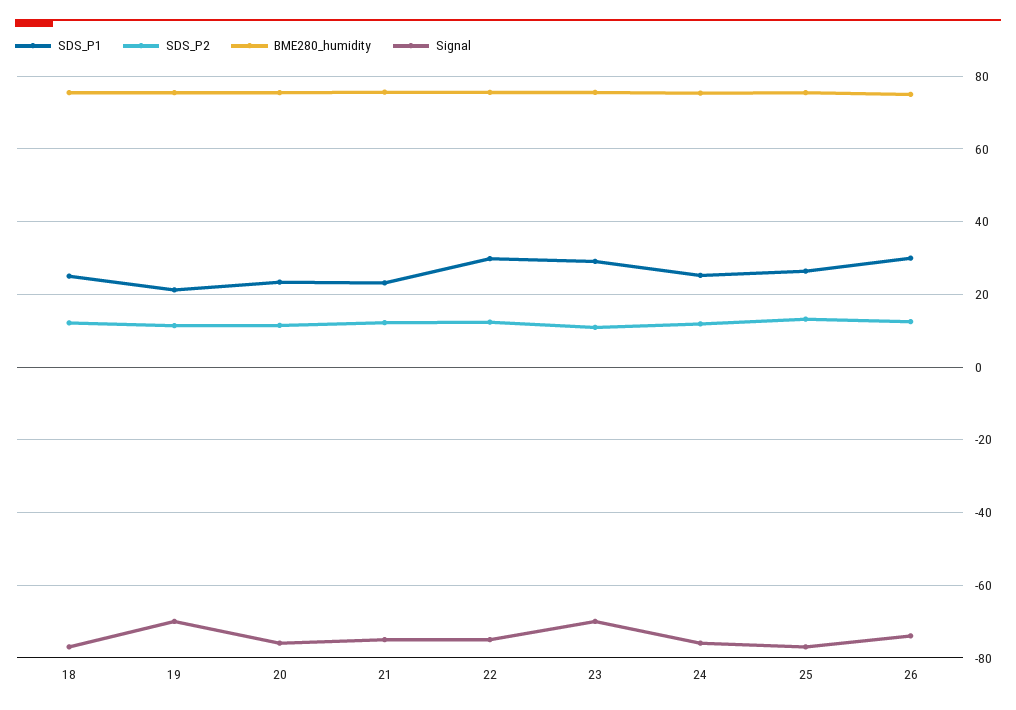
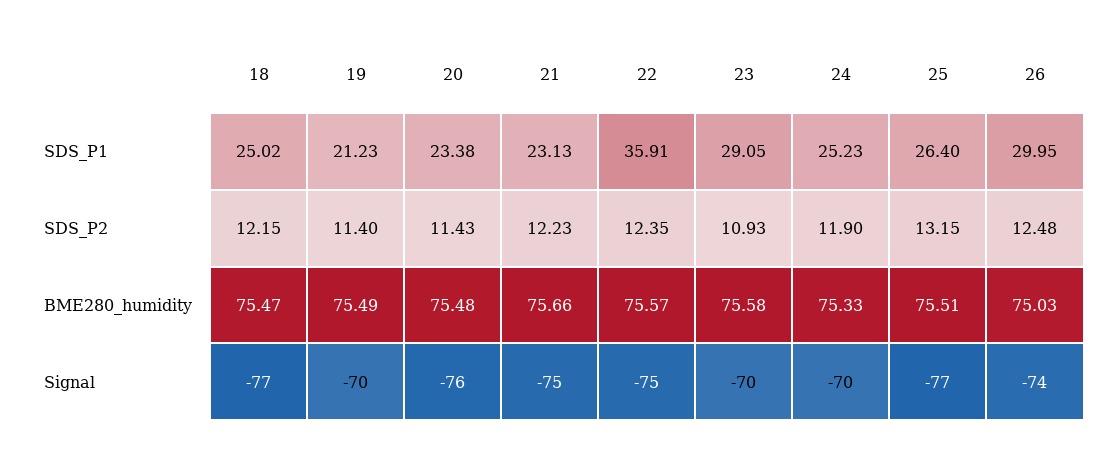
SDS_P1, 22: 30 -> 35.91
Signal, 24: -76 -> -70

